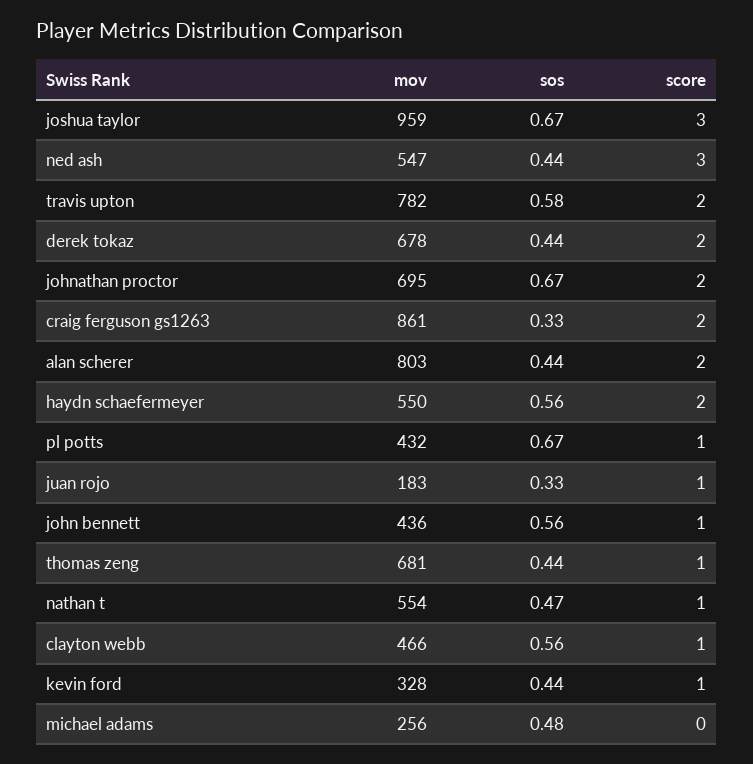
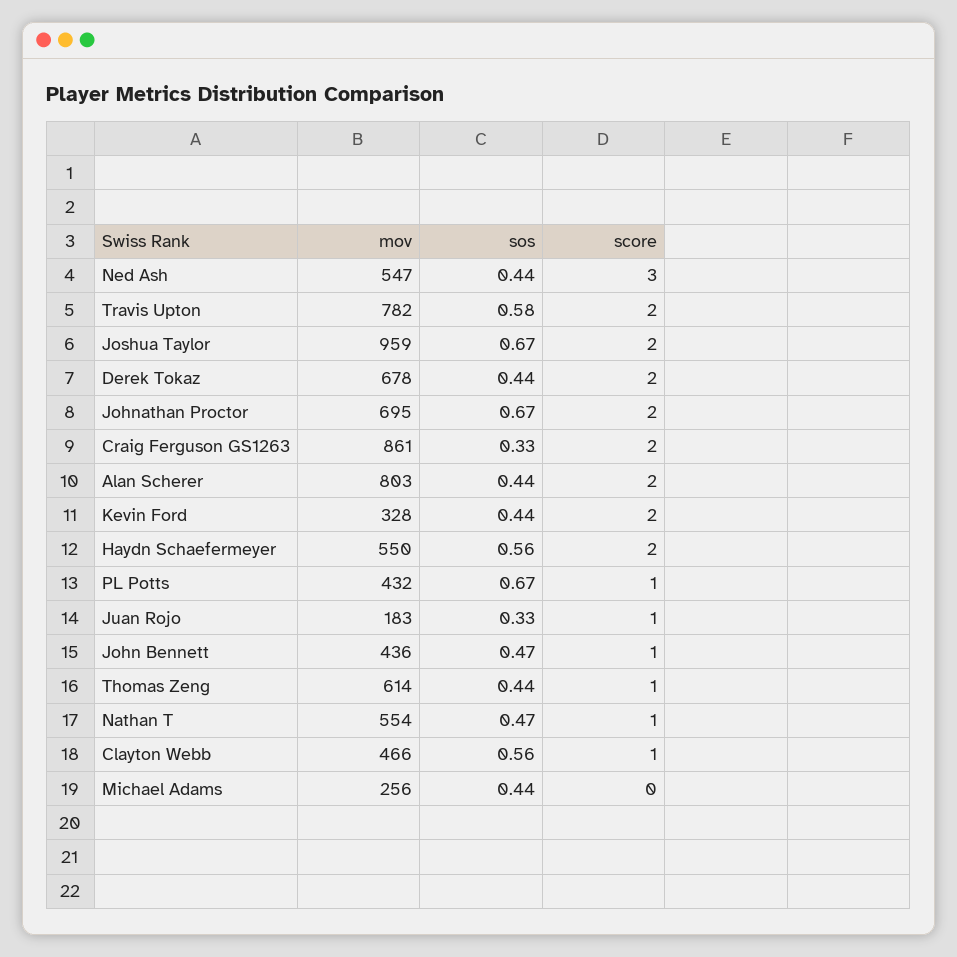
score, joshua taylor: 3 -> 2
sos, john bennett: 0.56 -> 0.47
mov, thomas zeng: 681 -> 614
score, kevin ford: 1 -> 2
sos, michael adams: 0.48 -> 0.44

